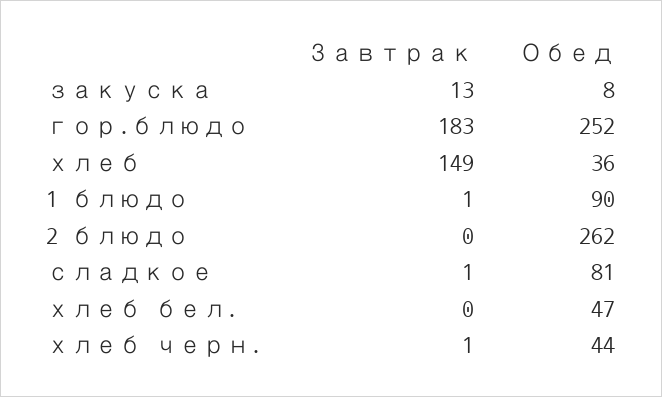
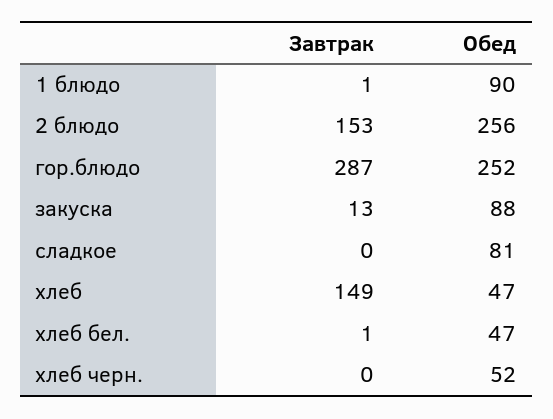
Обед, закуска: 8 -> 88
Завтрак, гор.блюдо: 183 -> 287
Обед, хлеб: 36 -> 47
Завтрак, 2 блюдо: 0 -> 153
Обед, 2 блюдо: 262 -> 256
Завтрак, сладкое: 1 -> 0
Завтрак, хлеб бел.: 0 -> 1
Завтрак, хлеб черн.: 1 -> 0
Обед, хлеб черн.: 44 -> 52

